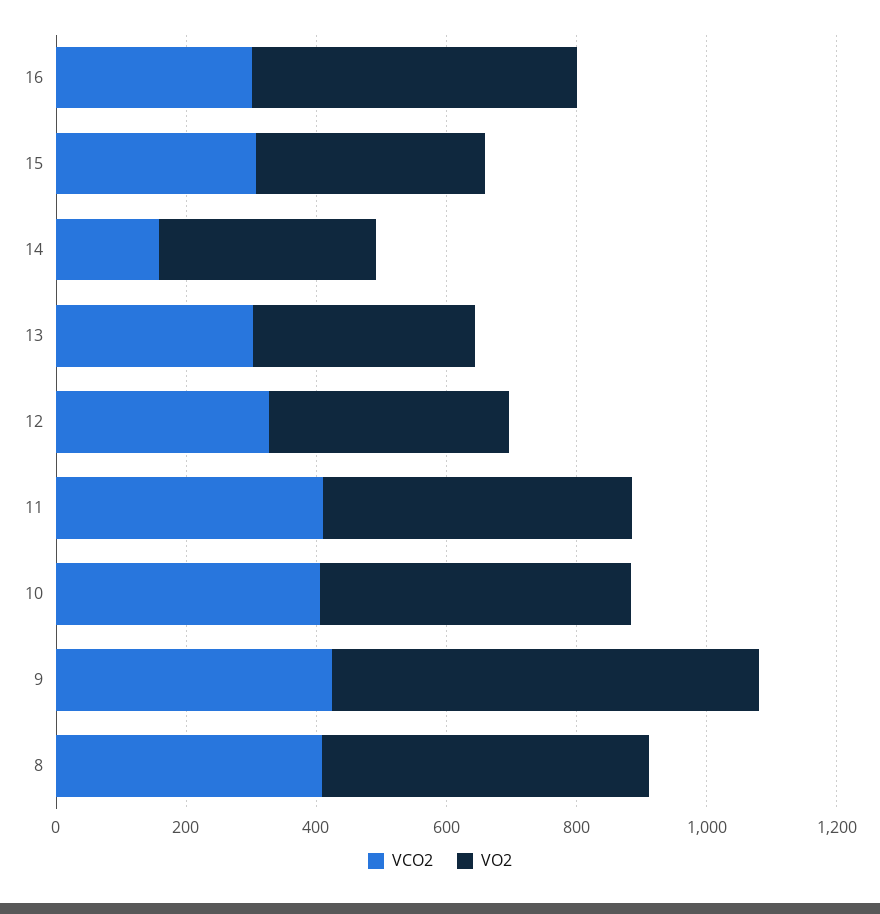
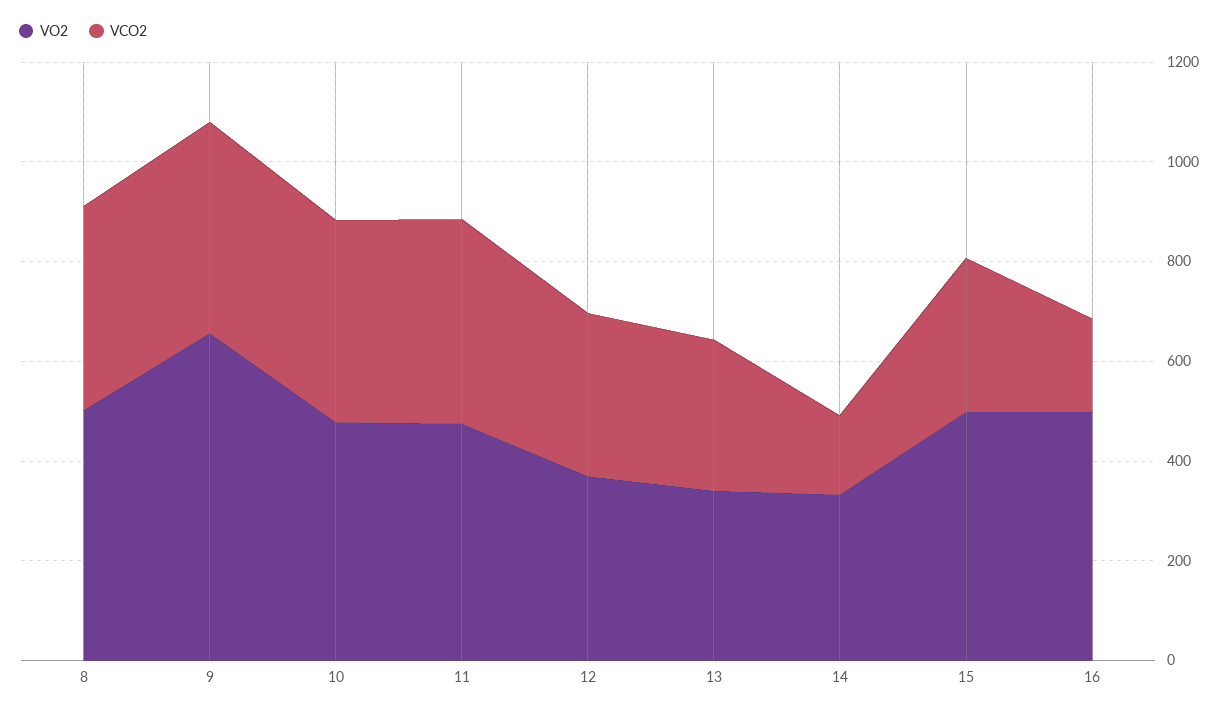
VCO2, 16: 300 -> 200
VO2, 15: 350 -> 500

